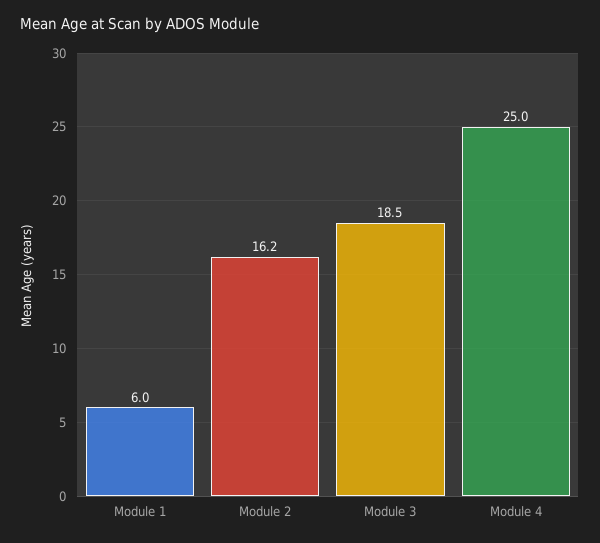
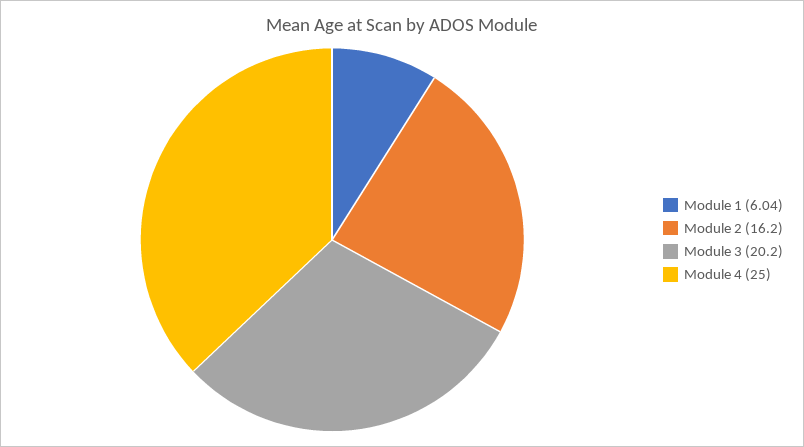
Module 3: 18.5 -> 20.2

